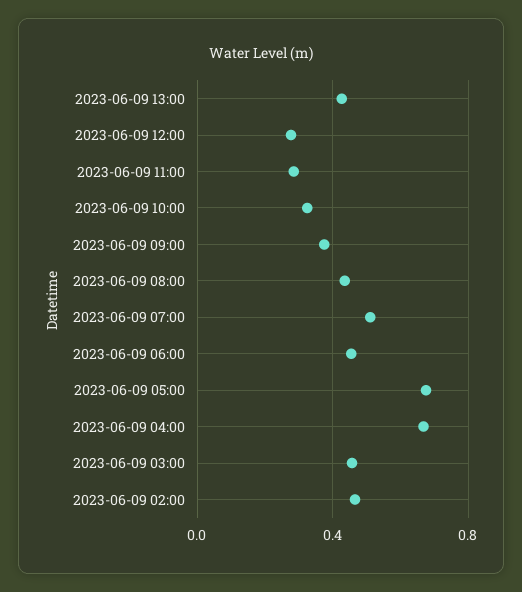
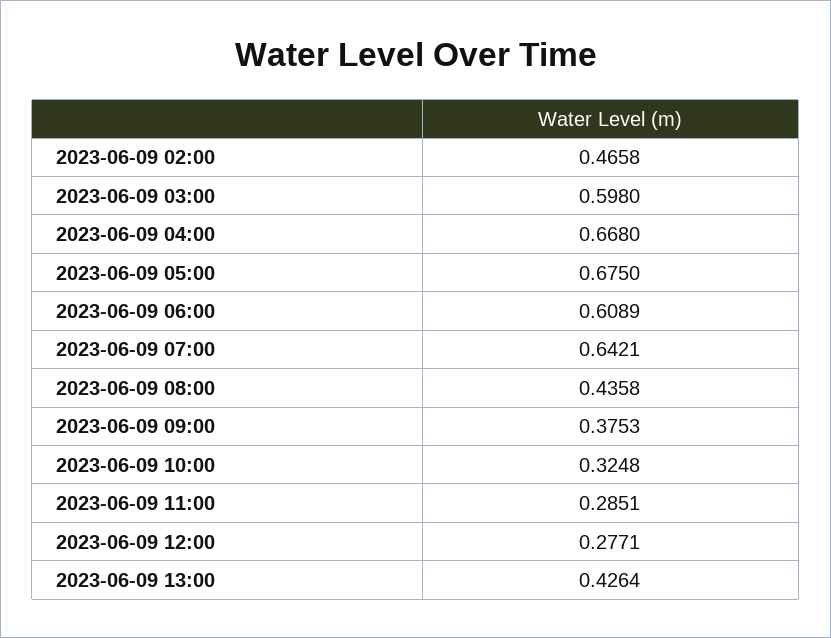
2023-06-09 07:00: 0.5 -> 0.6421
2023-06-09 06:00: 0.45 -> 0.6089
2023-06-09 03:00: 0.45 -> 0.598

